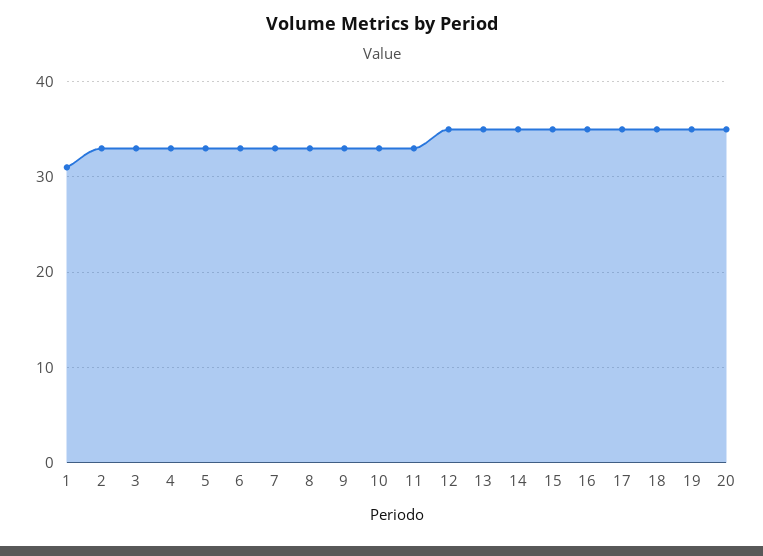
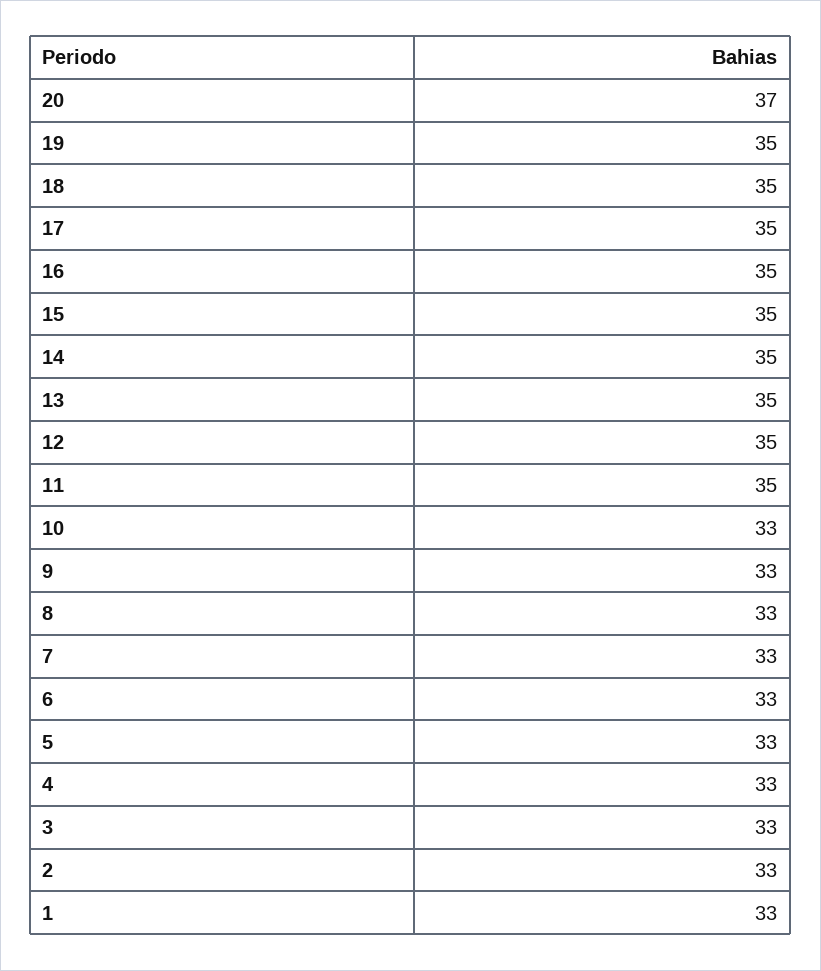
1: 31 -> 33
11: 33 -> 35
20: 35 -> 37

